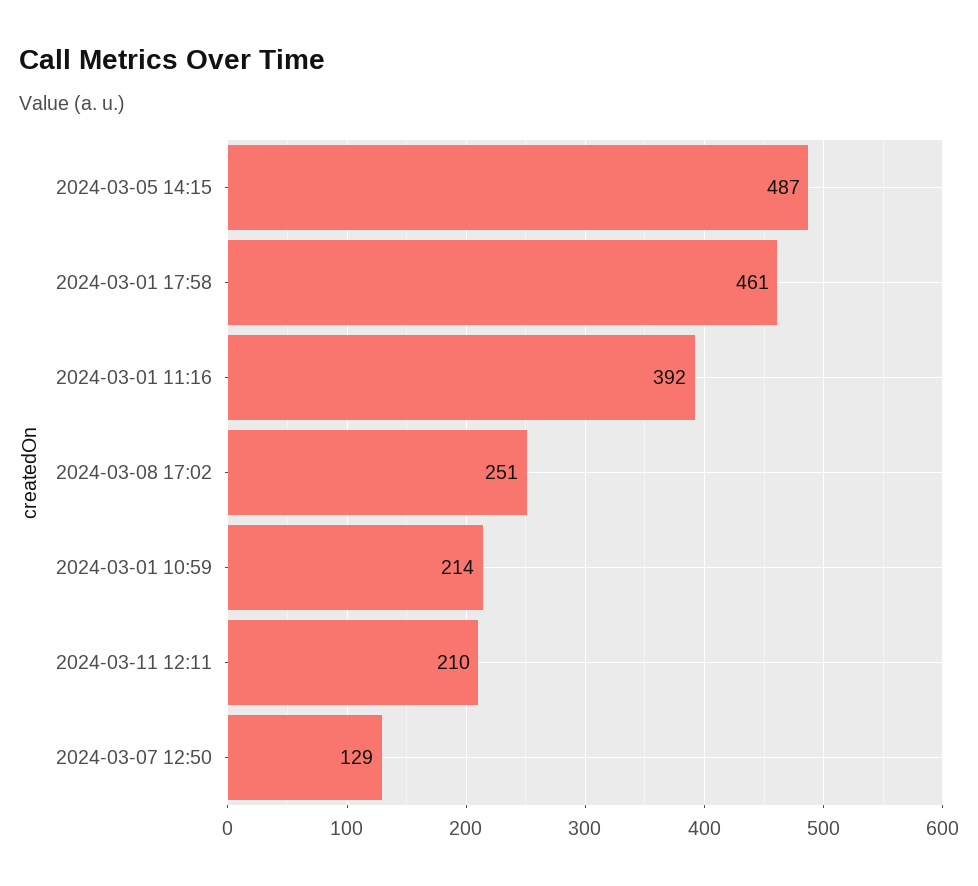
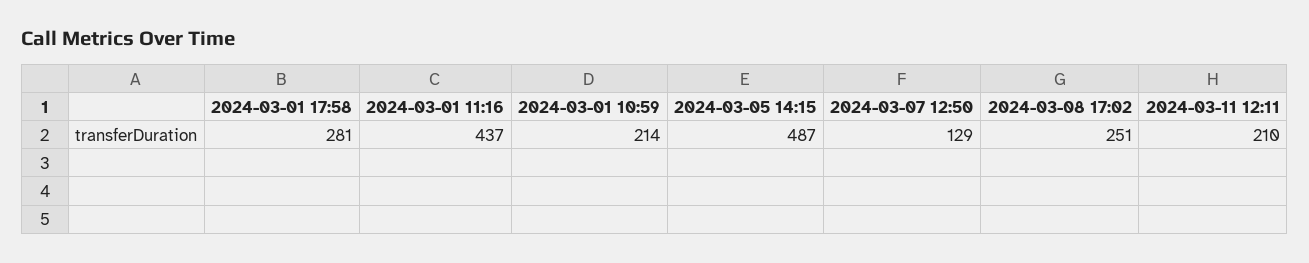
2024-03-01 17:58: 461 -> 281
2024-03-01 11:16: 392 -> 437

